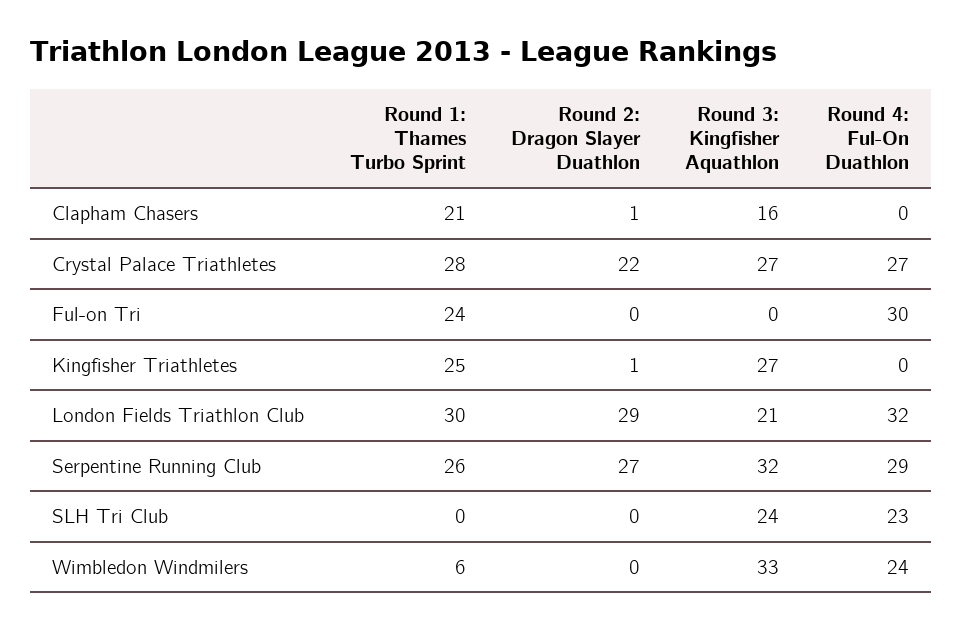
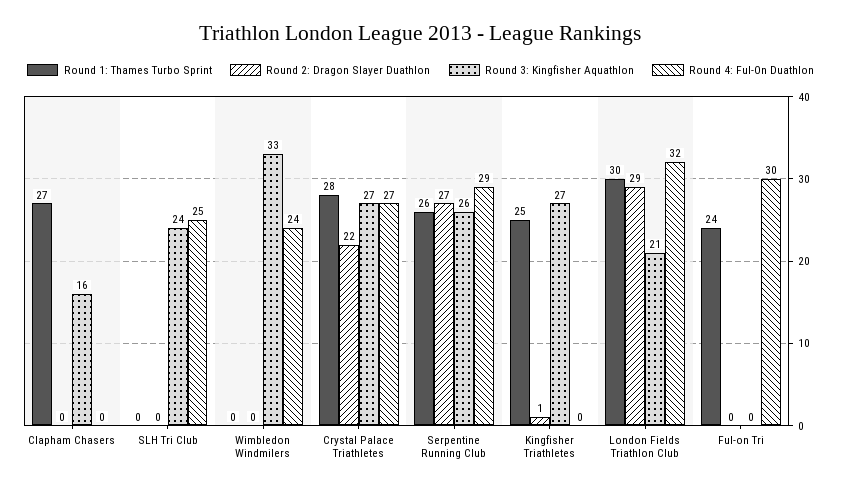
Round 1: Thames Turbo Sprint, Clapham Chasers: 21 -> 27
Round 2: Dragon Slayer Duathlon, Clapham Chasers: 1 -> 0
Round 3: Kingfisher Aquathlon, Serpentine Running Club: 32 -> 26
Round 4: Ful-On Duathlon, SLH Tri Club: 23 -> 25
Round 1: Thames Turbo Sprint, Wimbledon Windmilers: 6 -> 0

